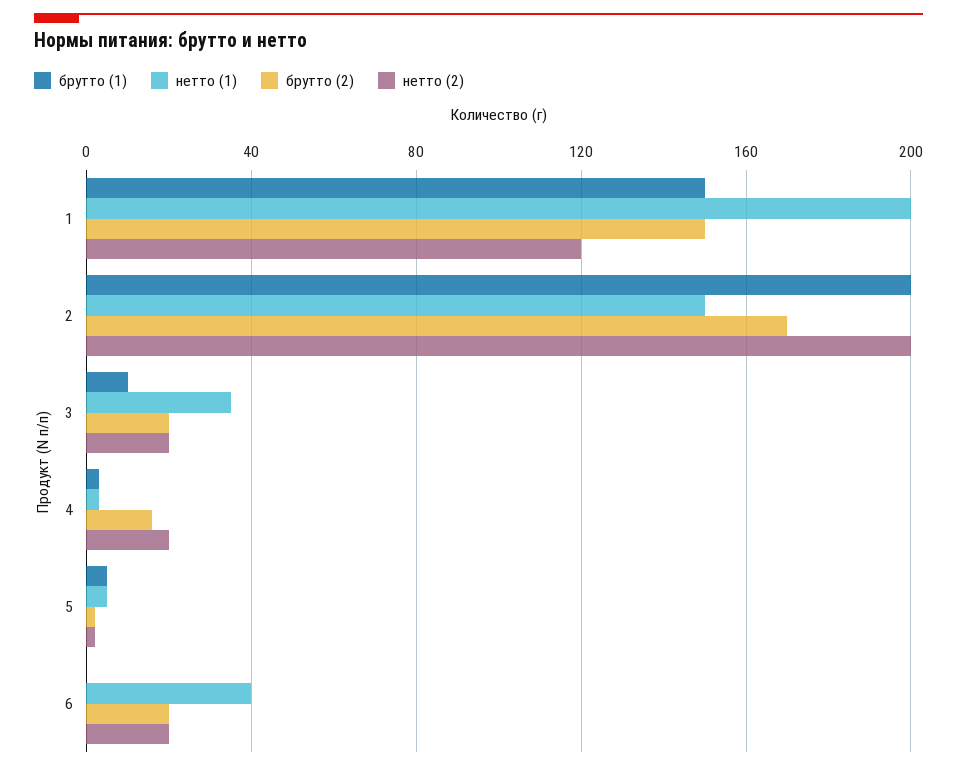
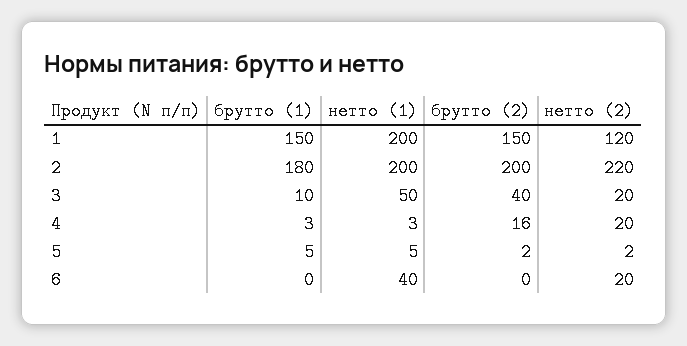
брутто (1), 2: 200 -> 180
нетто (1), 2: 150 -> 200
брутто (2), 2: 170 -> 200
нетто (2), 2: 200 -> 220
нетто (1), 3: 35 -> 50
брутто (2), 3: 20 -> 40
брутто (2), 6: 20 -> 0

